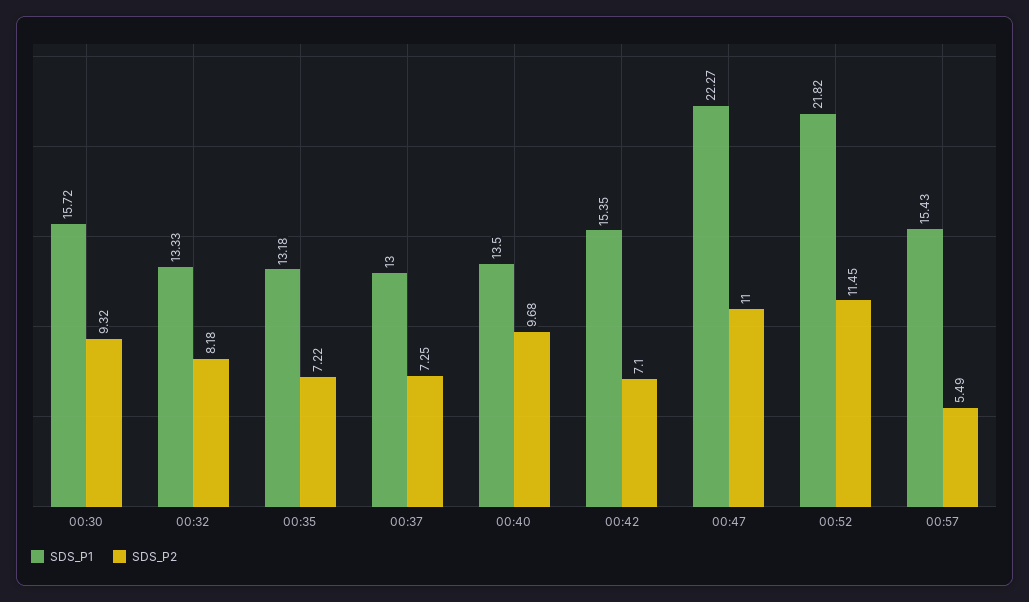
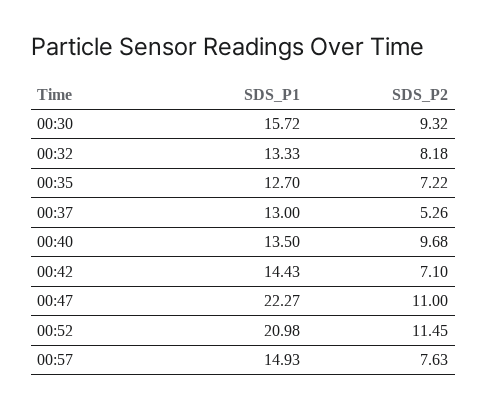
SDS_P1, 00:35: 13.18 -> 12.7
SDS_P2, 00:37: 7.25 -> 5.26
SDS_P1, 00:42: 15.35 -> 14.43
SDS_P1, 00:52: 21.82 -> 20.98
SDS_P1, 00:57: 15.43 -> 14.93
SDS_P2, 00:57: 5.49 -> 7.63

